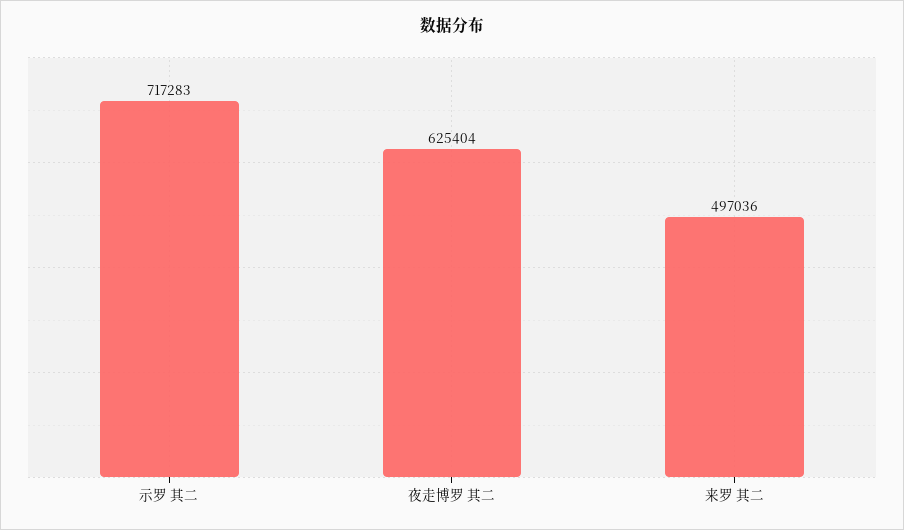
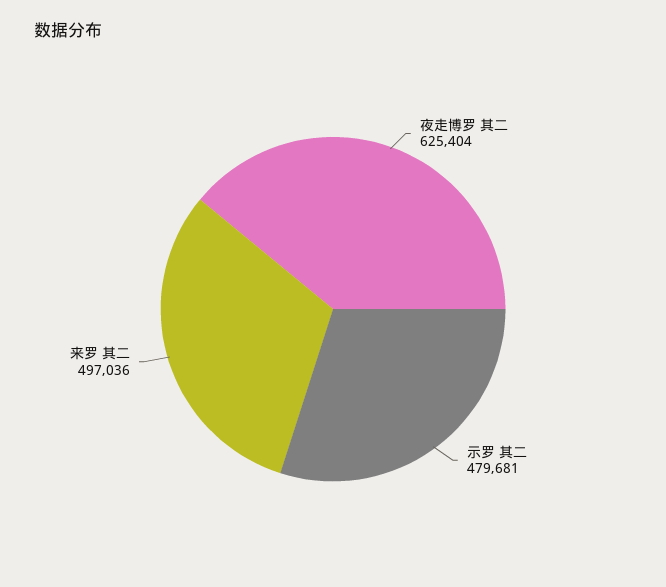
示罗 其二: 717283 -> 479681

